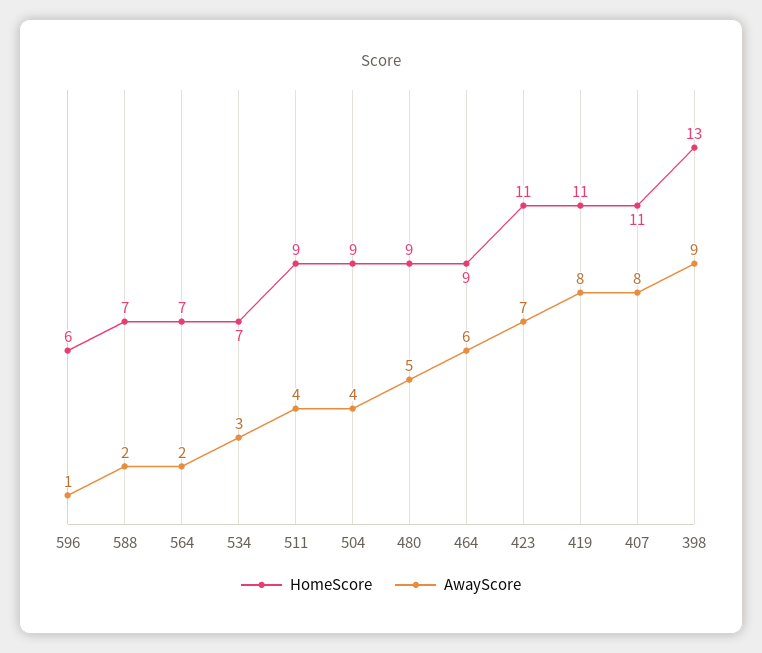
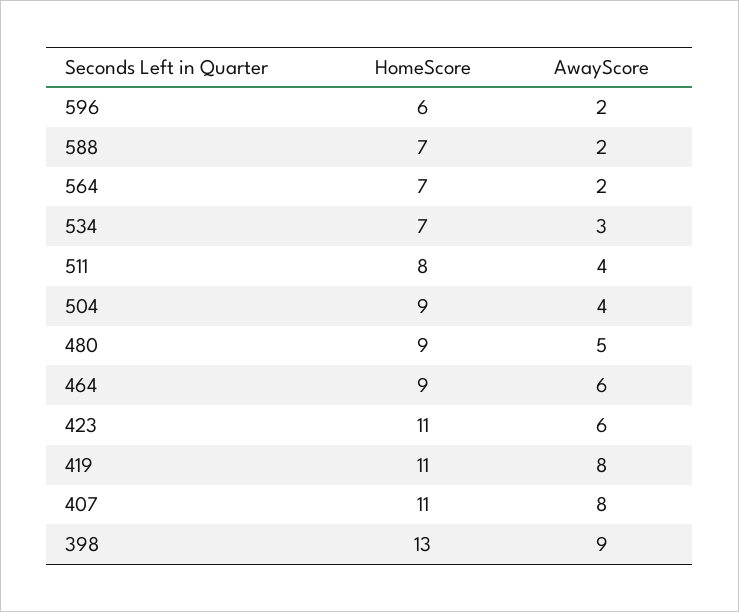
AwayScore, 596: 1 -> 2
HomeScore, 511: 9 -> 8
AwayScore, 423: 7 -> 6

